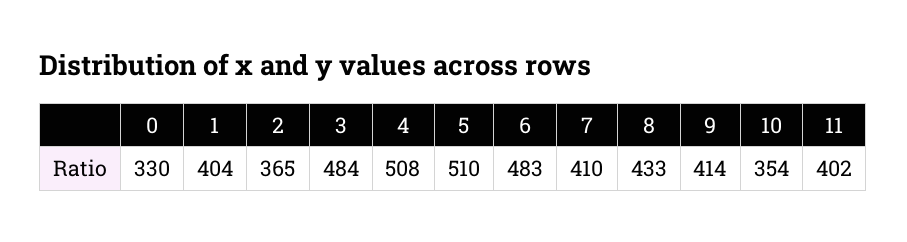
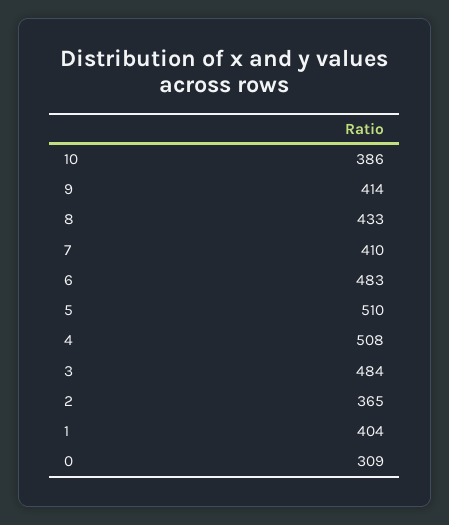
0: 330 -> 309
10: 354 -> 386
11: 402 -> none

